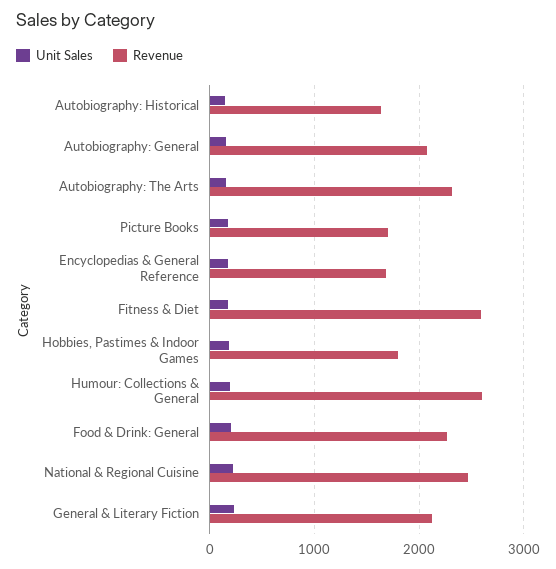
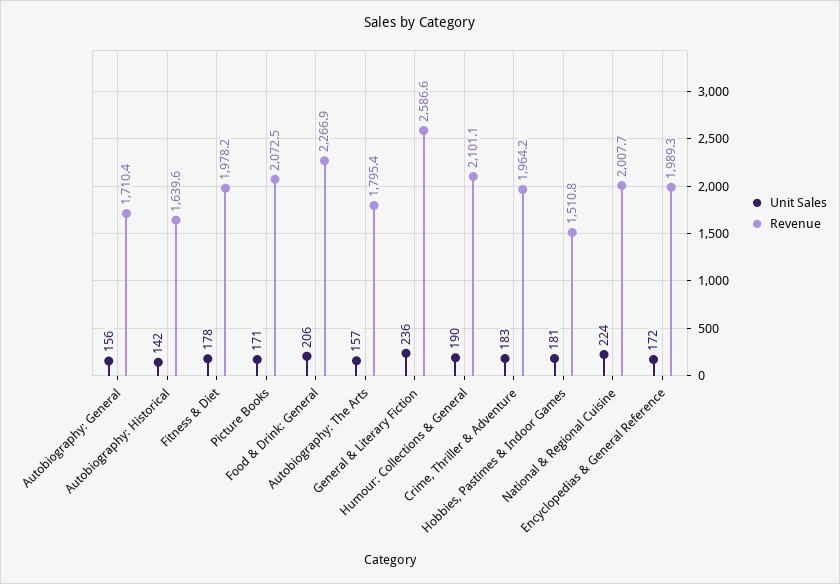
Revenue, Autobiography: General: 2100 -> 1710.4
Revenue, Autobiography: The Arts: 2300 -> 1795.4
Revenue, Picture Books: 1700 -> 2072.5
Revenue, Encyclopedias & General Reference: 1700 -> 1989.3
Revenue, Fitness & Diet: 2600 -> 1978.2
Revenue, Hobbies, Pastimes & Indoor Games: 1800 -> 1510.8
Revenue, Humour: Collections & General: 2600 -> 2101.1
Revenue, National & Regional Cuisine: 2500 -> 2007.7
Revenue, General & Literary Fiction: 2100 -> 2586.6
Unit Sales, Crime, Thriller & Adventure: none -> 183
Revenue, Crime, Thriller & Adventure: none -> 1964.2

